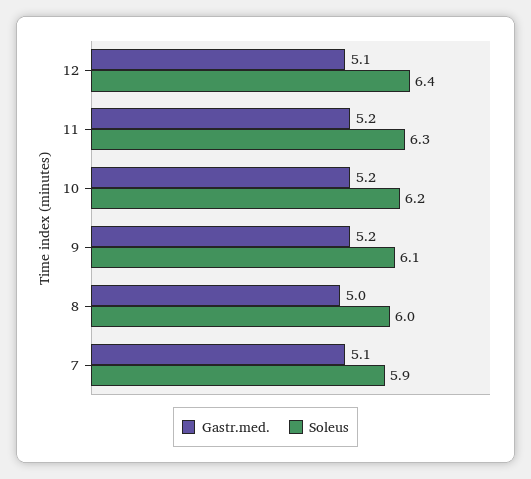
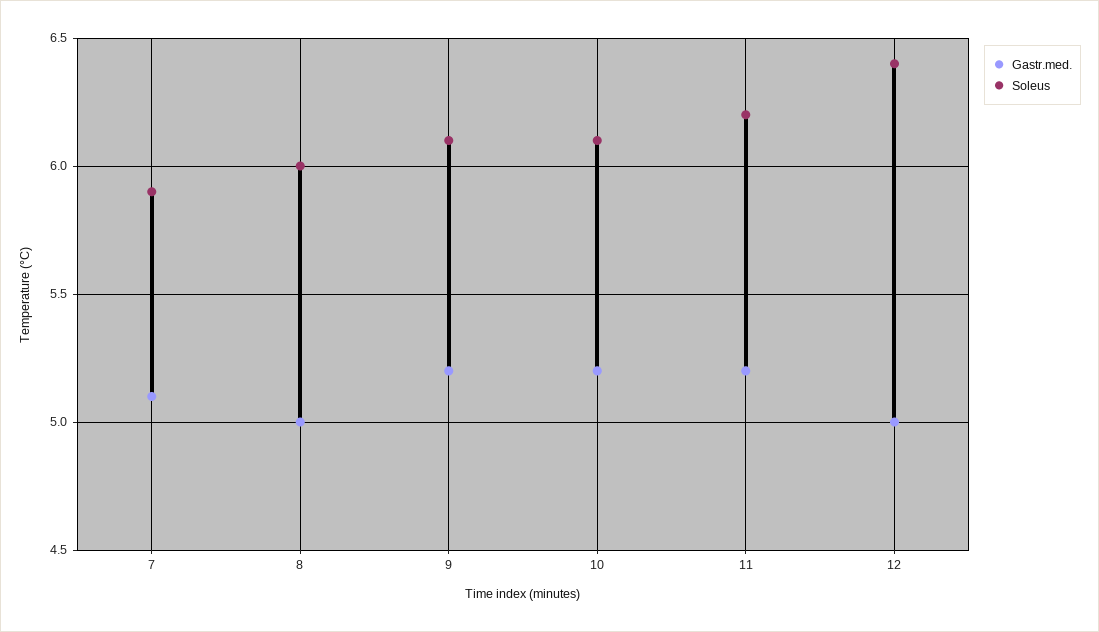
Gastr.med., 12: 5.1 -> 5
Soleus, 11: 6.3 -> 6.2
Soleus, 10: 6.2 -> 6.1

